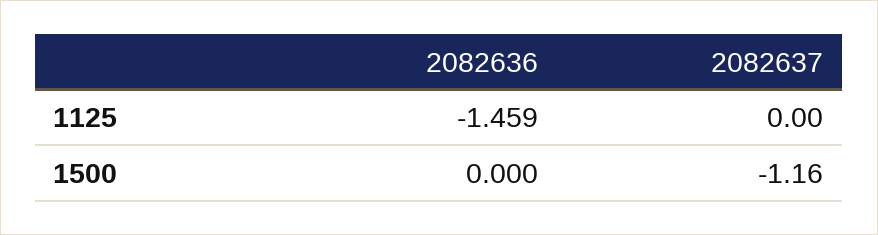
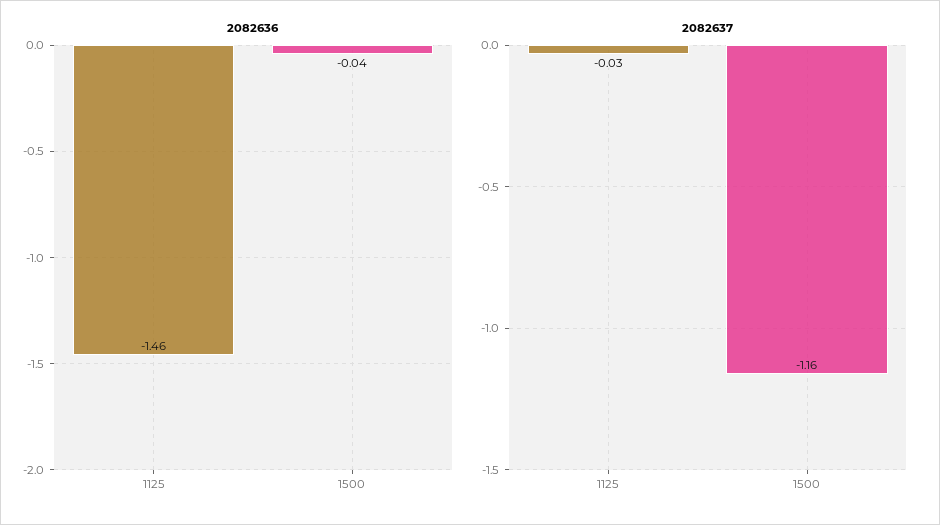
2082637, 1125: 0 -> -0.03
2082636, 1500: 0 -> -0.04

